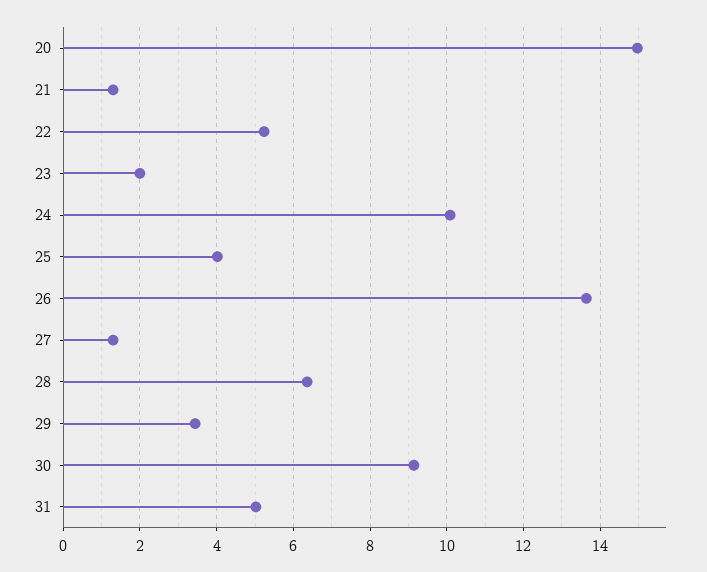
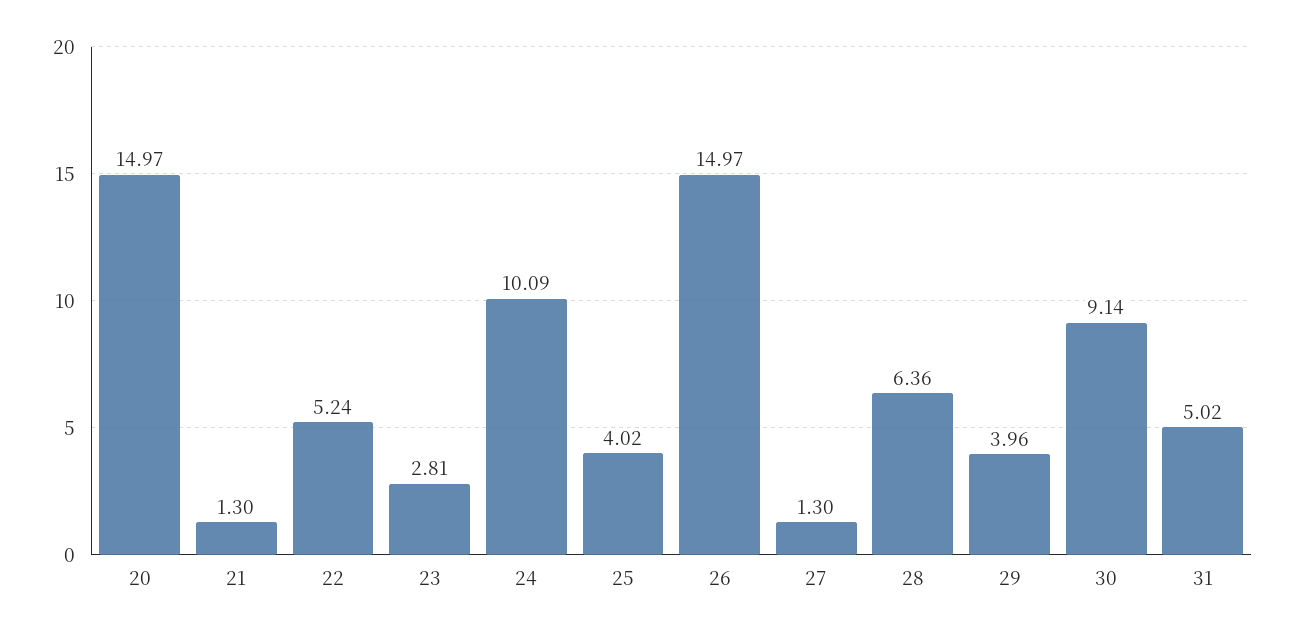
23: 2 -> 2.81
26: 13.6 -> 14.97
29: 3.4 -> 3.96

